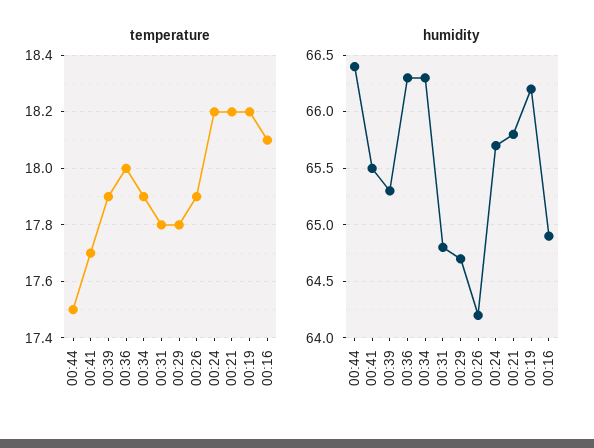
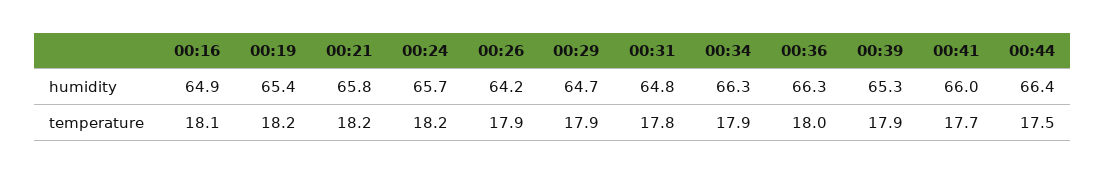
temperature, 00:29: 17.8 -> 17.9
humidity, 00:41: 65.5 -> 66
humidity, 00:19: 66.2 -> 65.4

